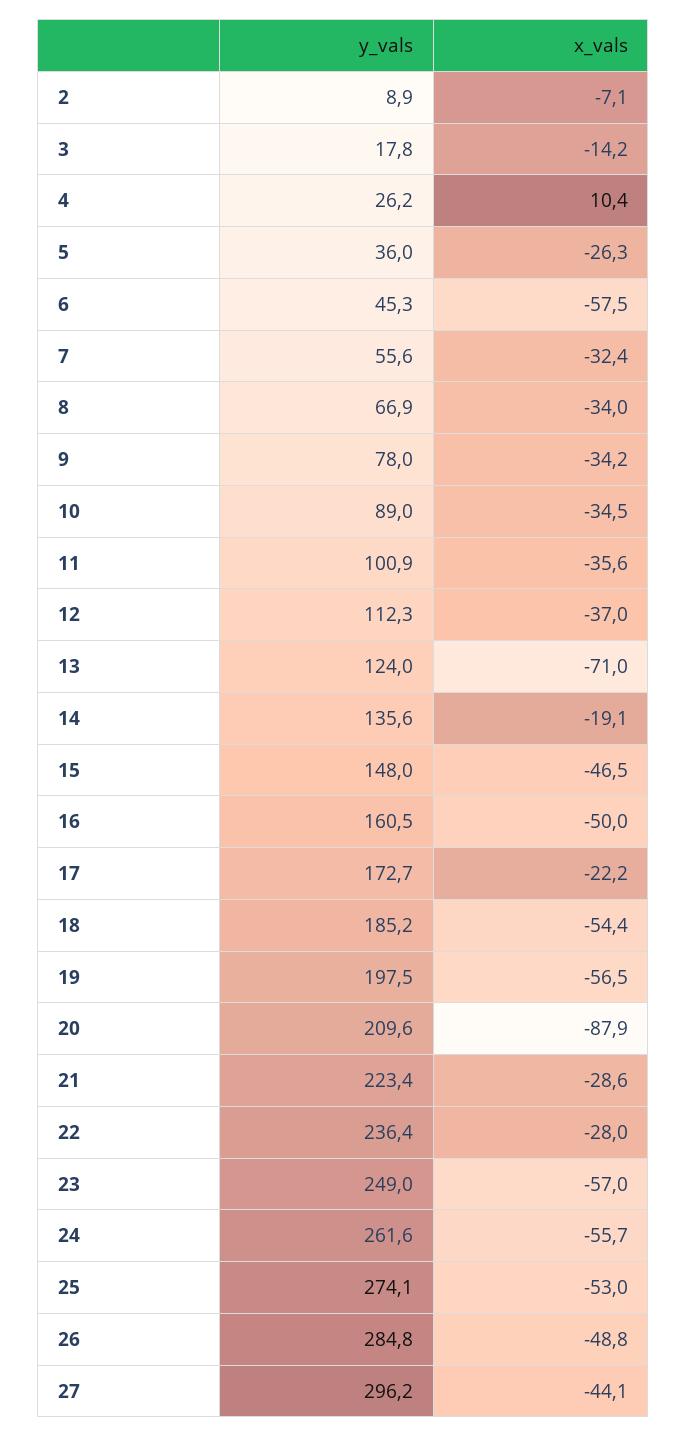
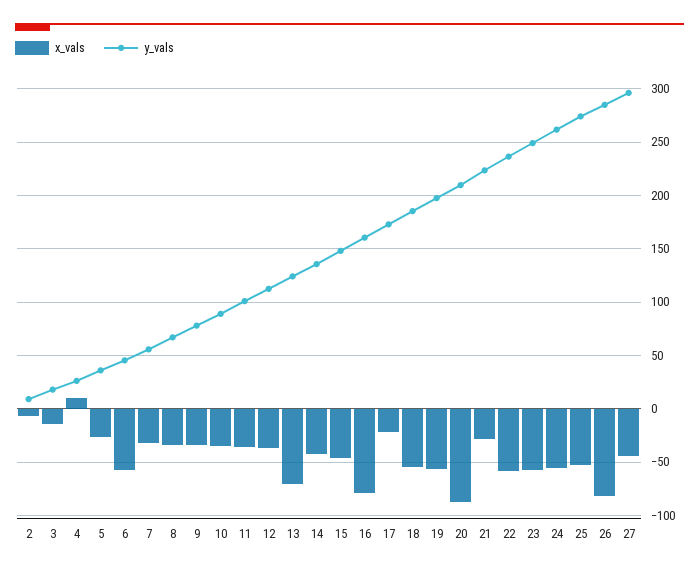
x_vals, 14: -19.1 -> -40
x_vals, 16: -50 -> -80
x_vals, 22: -28 -> -60
x_vals, 26: -48.8 -> -80

